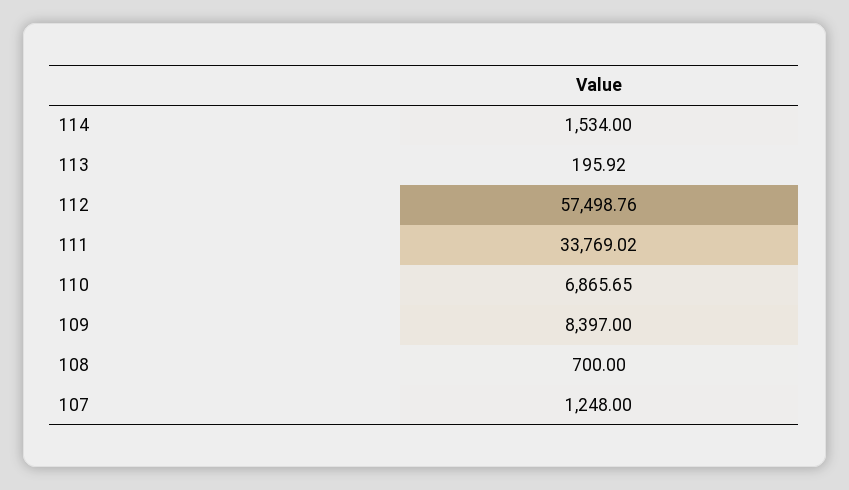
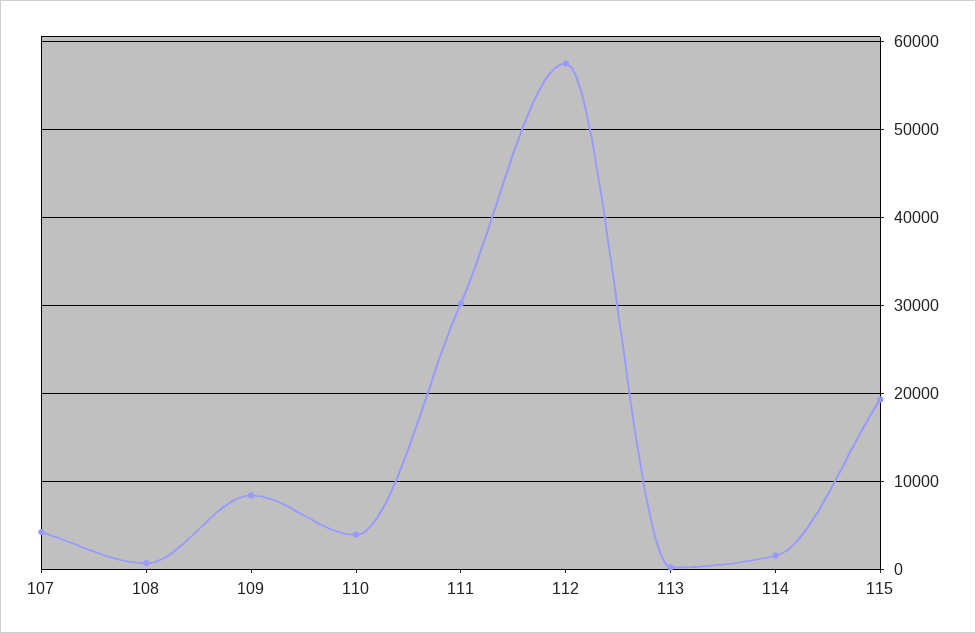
111: 33769.02 -> 30000
110: 6865.65 -> 4000
107: 1248 -> 4000
115: none -> 19000

